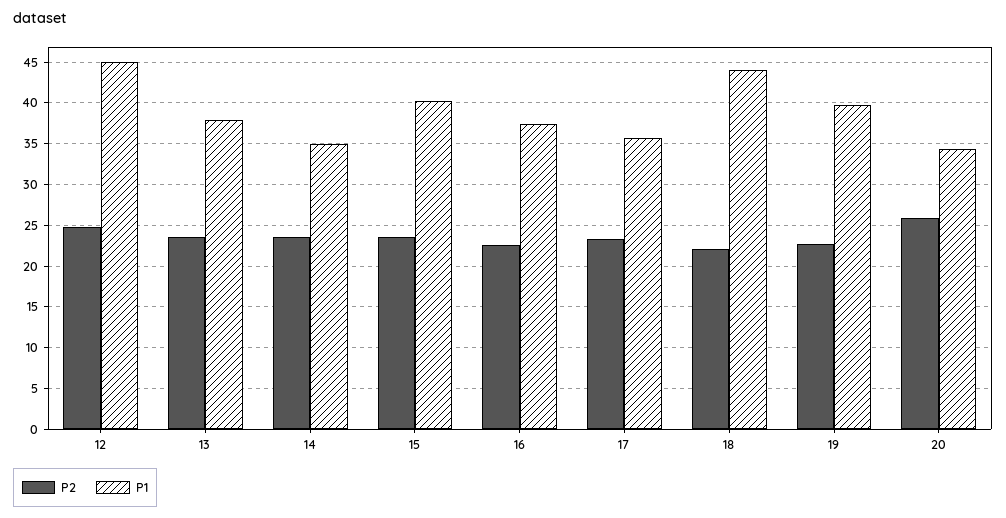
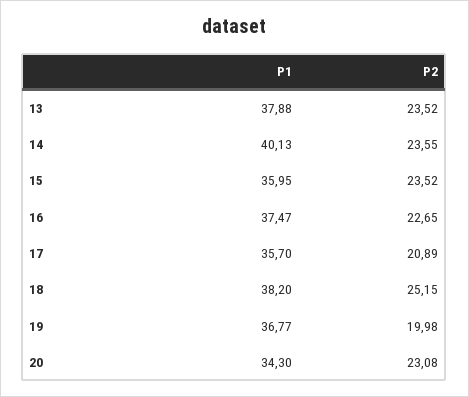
P2, 12: 25 -> none
P1, 12: 45 -> none
P1, 14: 35 -> 40.13
P1, 15: 40 -> 35.95
P2, 17: 23 -> 20.89
P2, 18: 22 -> 25.15
P1, 18: 44 -> 38.2
P2, 19: 23 -> 19.98
P1, 19: 40 -> 36.77
P2, 20: 26 -> 23.08

